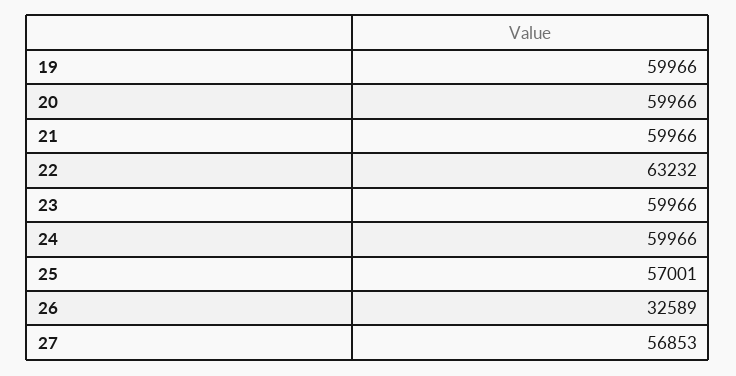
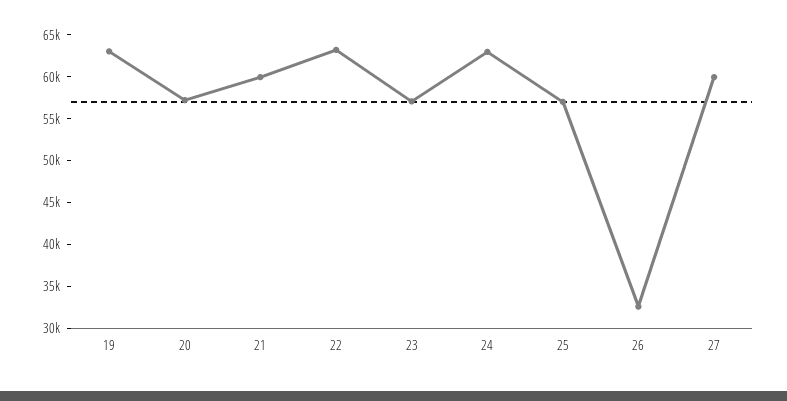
19: 59966 -> 63000
20: 59966 -> 57000
23: 59966 -> 57000
24: 59966 -> 63000
27: 56853 -> 60000

